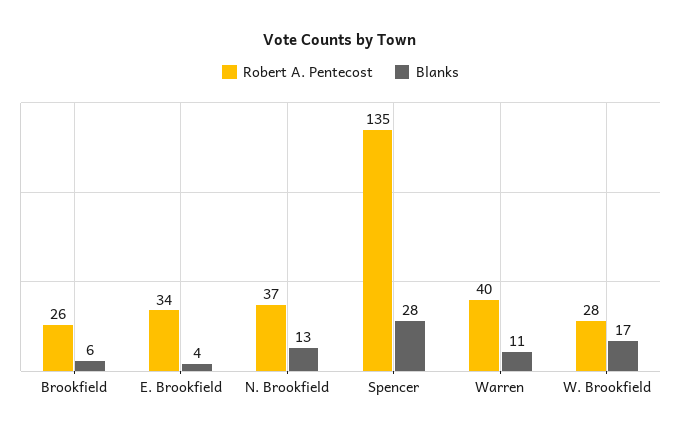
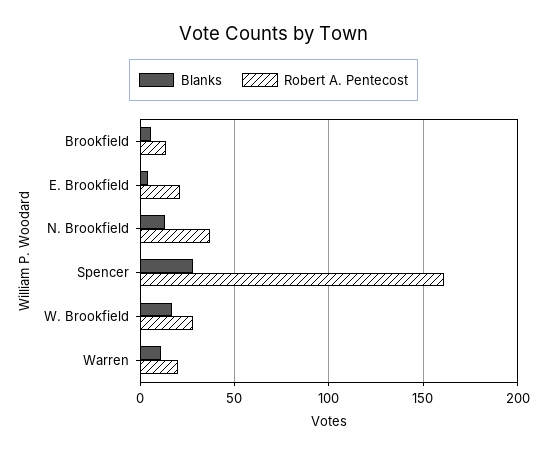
Robert A. Pentecost, Brookfield: 26 -> 15
Robert A. Pentecost, E. Brookfield: 34 -> 20
Robert A. Pentecost, Spencer: 135 -> 160
Robert A. Pentecost, Warren: 40 -> 20

